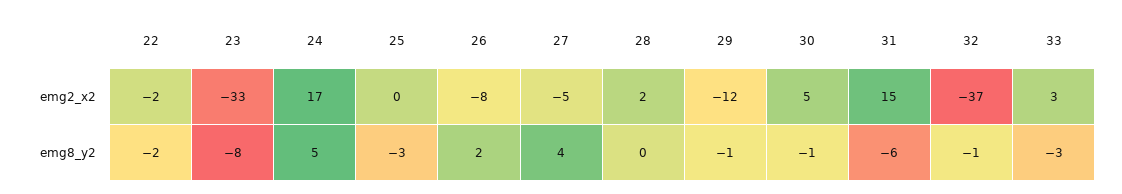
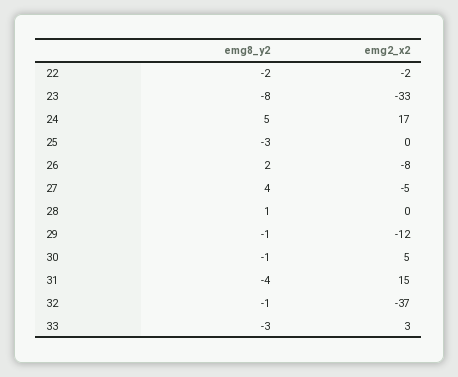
28, emg2_x2: 2 -> 0
28, emg8_y2: 0 -> 1
31, emg8_y2: -6 -> -4

